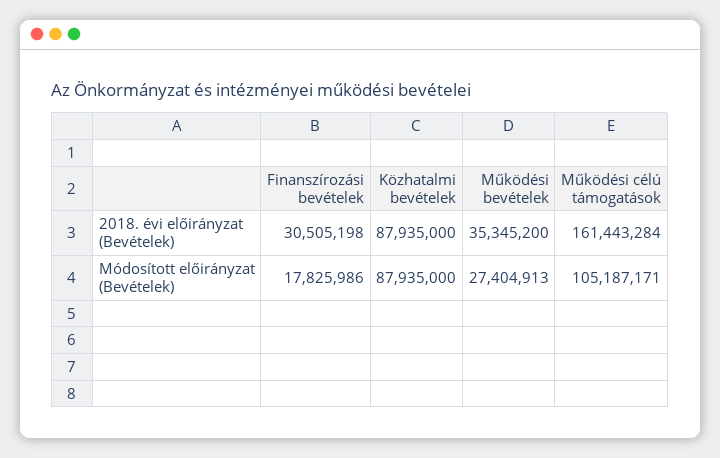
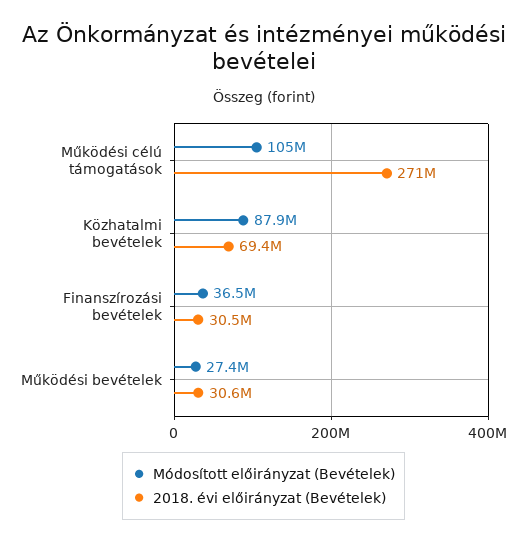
2018. évi előirányzat (Bevételek), Közhatalmi bevételek: 87935000 -> 69400000
2018. évi előirányzat (Bevételek), Működési bevételek: 35345200 -> 30600000
2018. évi előirányzat (Bevételek), Működési célú támogatások: 161443284 -> 271000000
Módosított előirányzat (Bevételek), Finanszírozási bevételek: 17825986 -> 36500000

